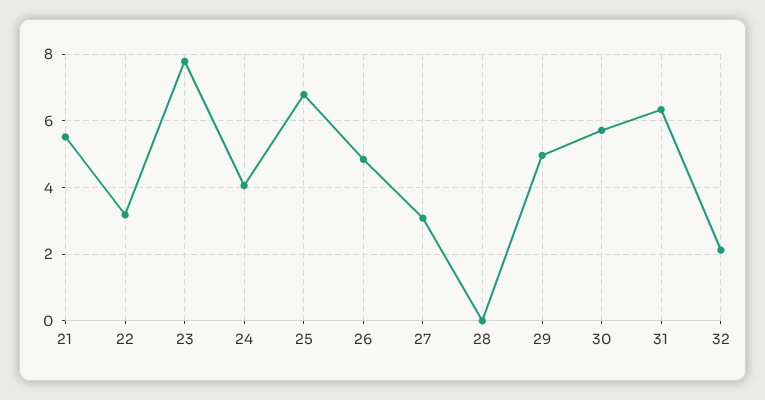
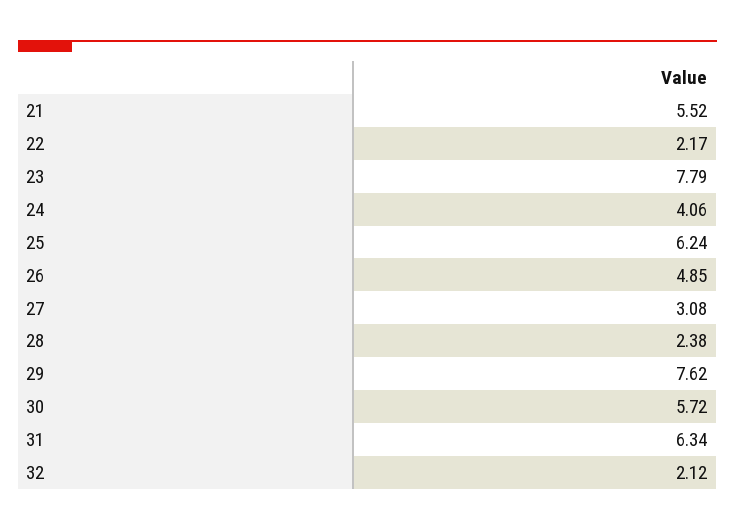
22: 3.2 -> 2.17
25: 6.8 -> 6.24
28: 0 -> 2.38
29: 5 -> 7.62

